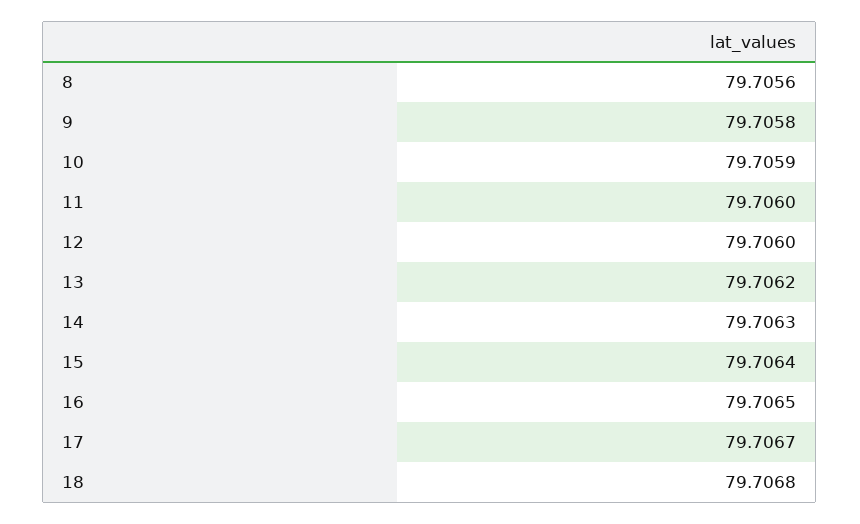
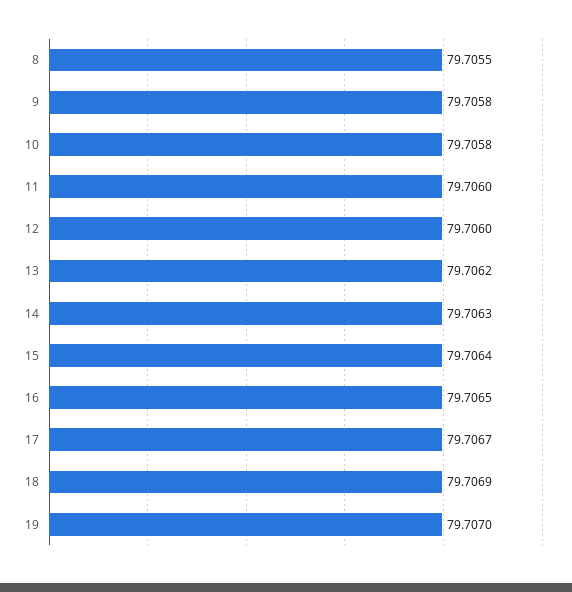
8: 79.7056 -> 79.7055
10: 79.7059 -> 79.7058
18: 79.7068 -> 79.7069
19: none -> 79.707

